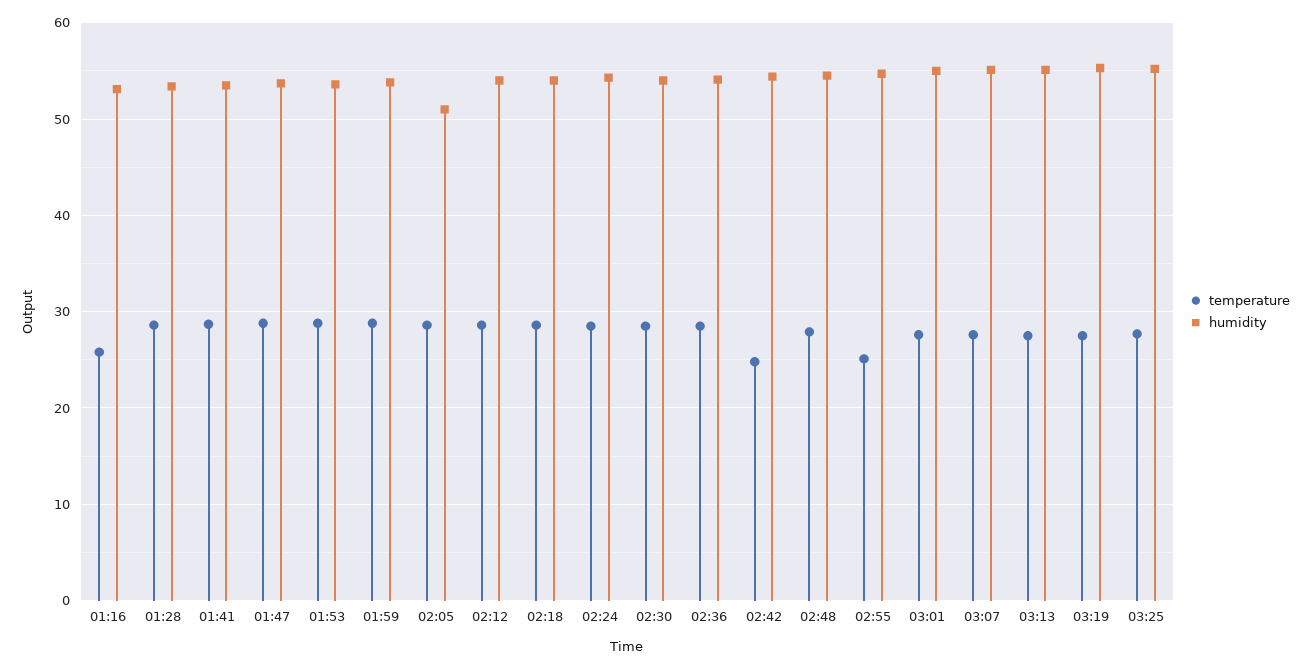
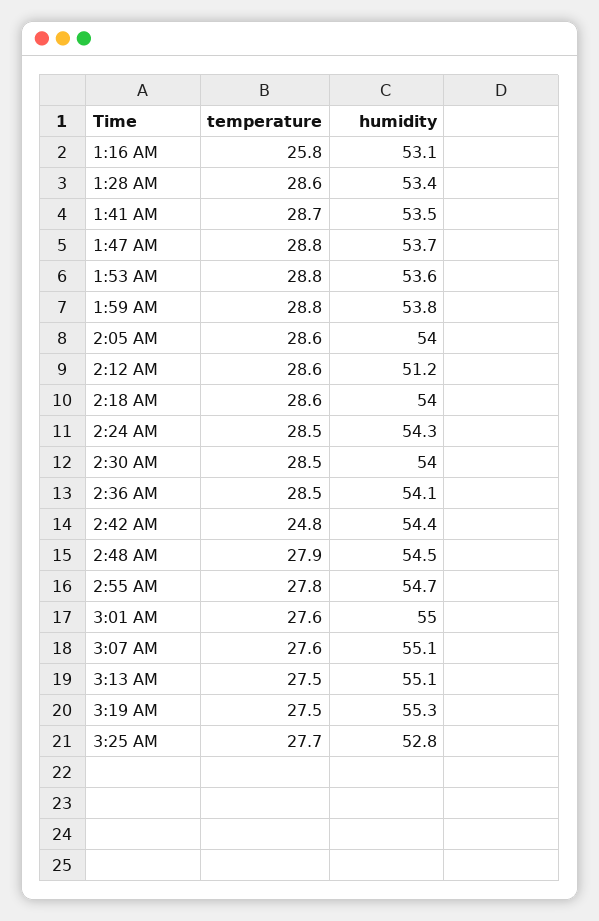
humidity, 02:05: 51 -> 54
humidity, 02:12: 54 -> 51.2
temperature, 02:55: 25 -> 27.8
humidity, 03:25: 55 -> 52.8

